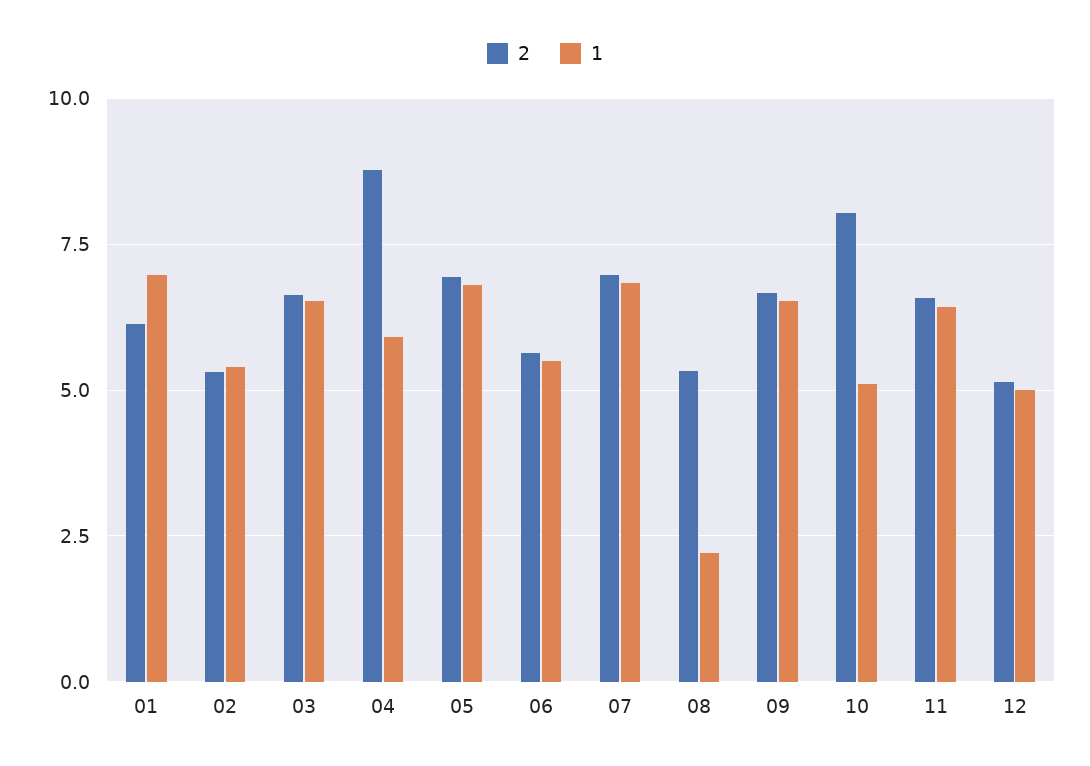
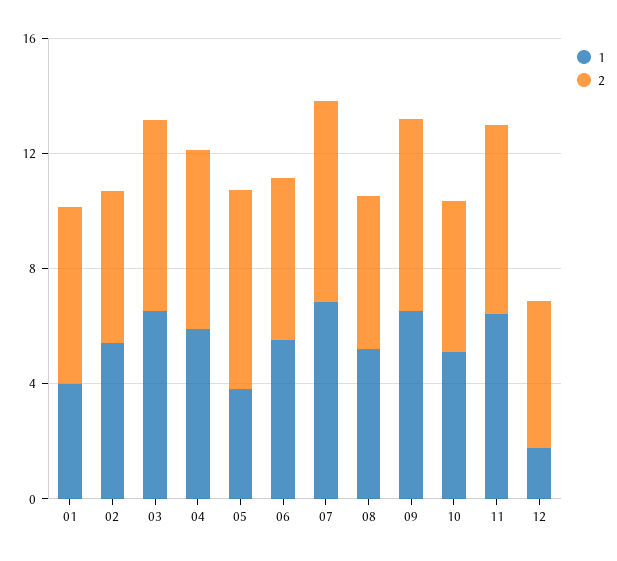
1, 01: 7 -> 4
2, 04: 8.75 -> 6
1, 05: 6.75 -> 4
1, 08: 2.25 -> 5
2, 10: 8 -> 5
1, 12: 5 -> 2

